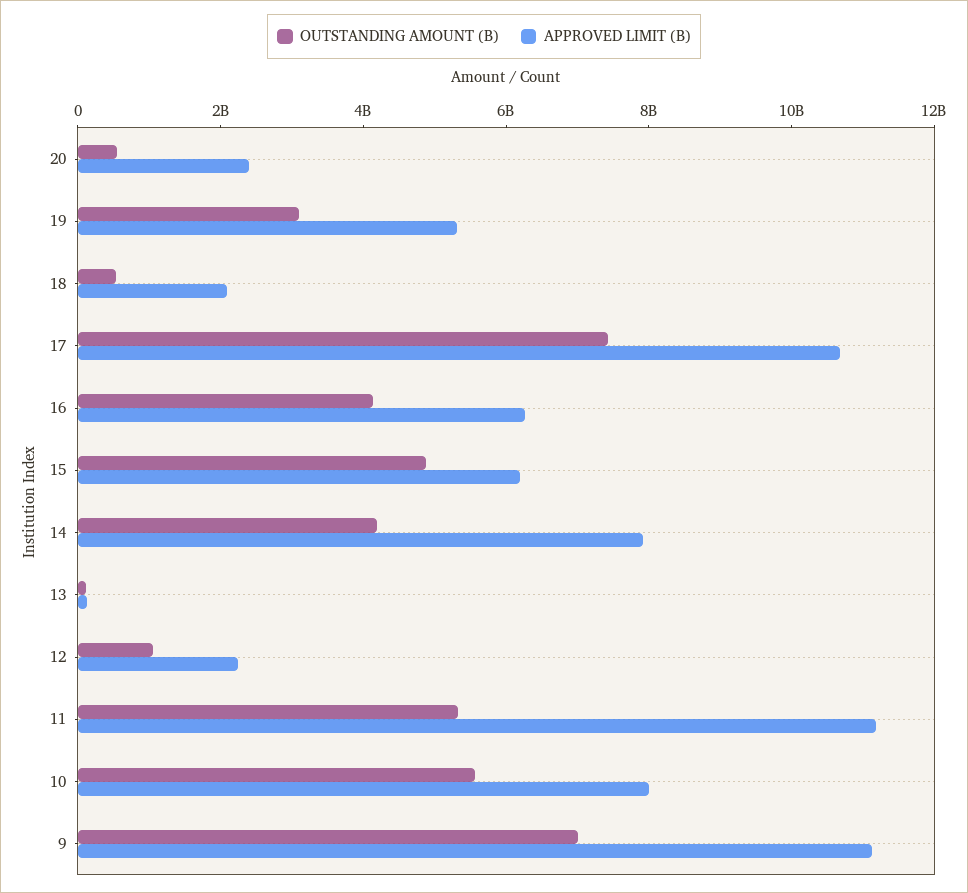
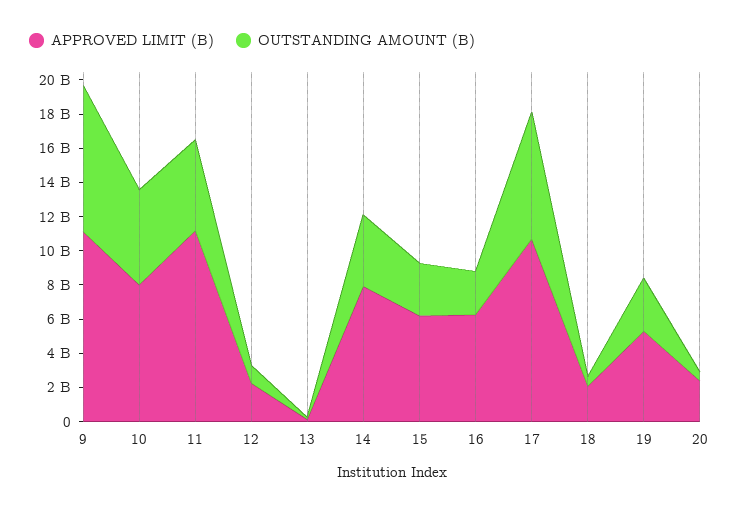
OUTSTANDING AMOUNT (B), 16: 4000000000 -> 2500000000
OUTSTANDING AMOUNT (B), 15: 5000000000 -> 3000000000
OUTSTANDING AMOUNT (B), 9: 7000000000 -> 8500000000

